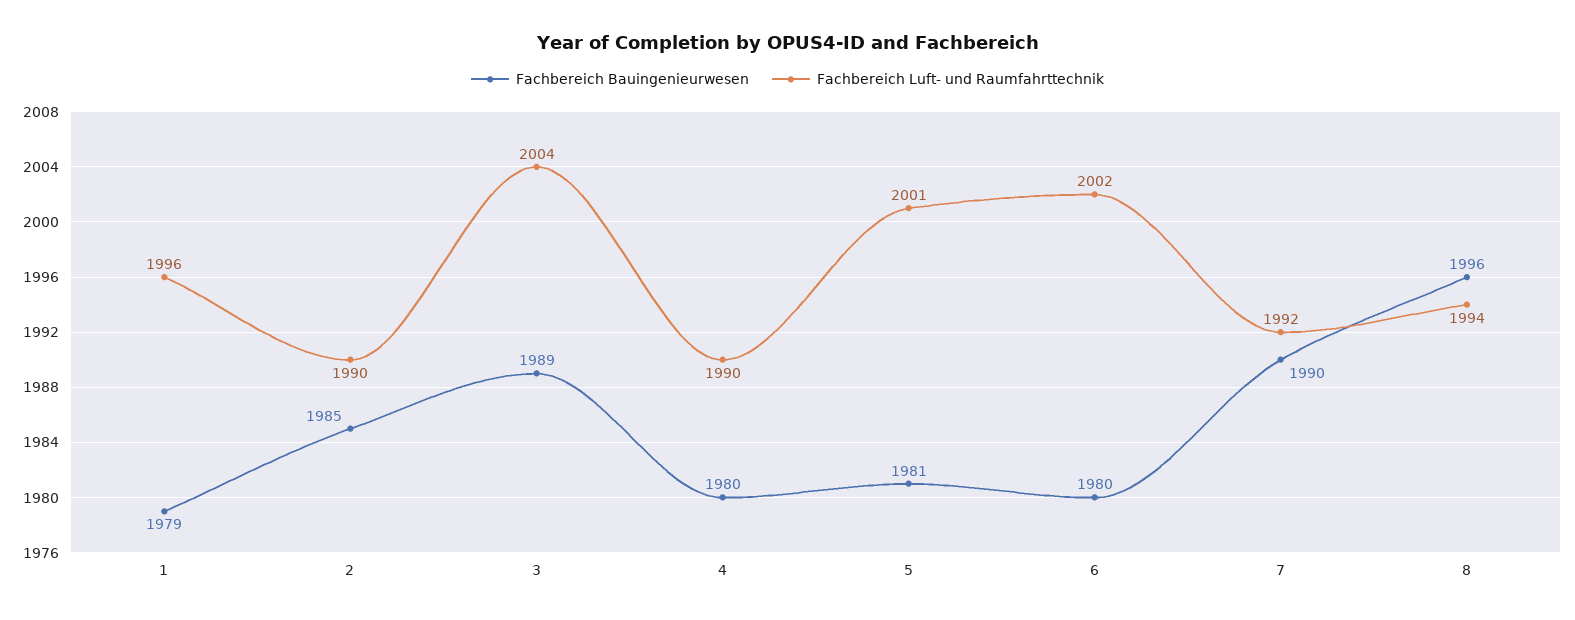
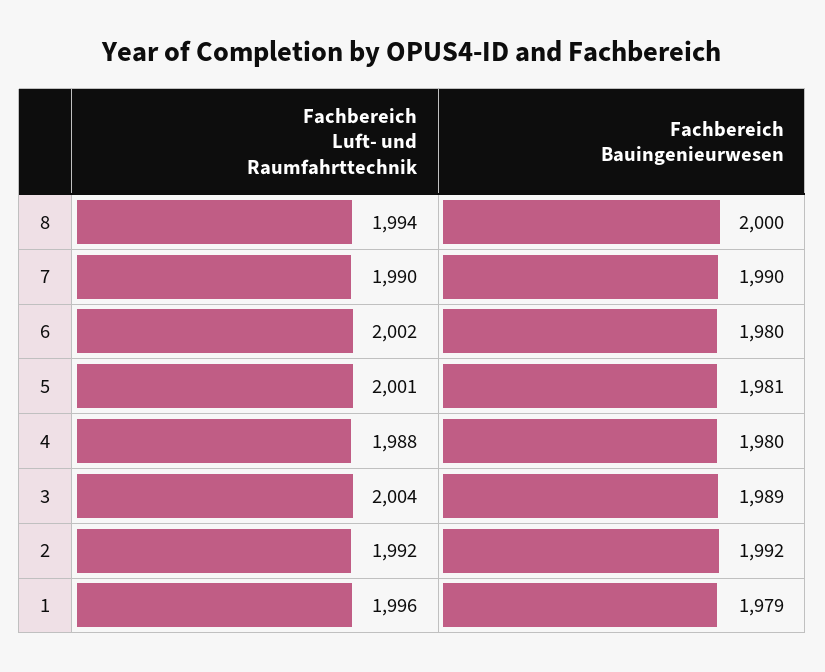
Fachbereich Bauingenieurwesen, 2: 1985 -> 1992
Fachbereich Luft- und Raumfahrttechnik, 2: 1990 -> 1992
Fachbereich Luft- und Raumfahrttechnik, 4: 1990 -> 1988
Fachbereich Luft- und Raumfahrttechnik, 7: 1992 -> 1990
Fachbereich Bauingenieurwesen, 8: 1996 -> 2000

